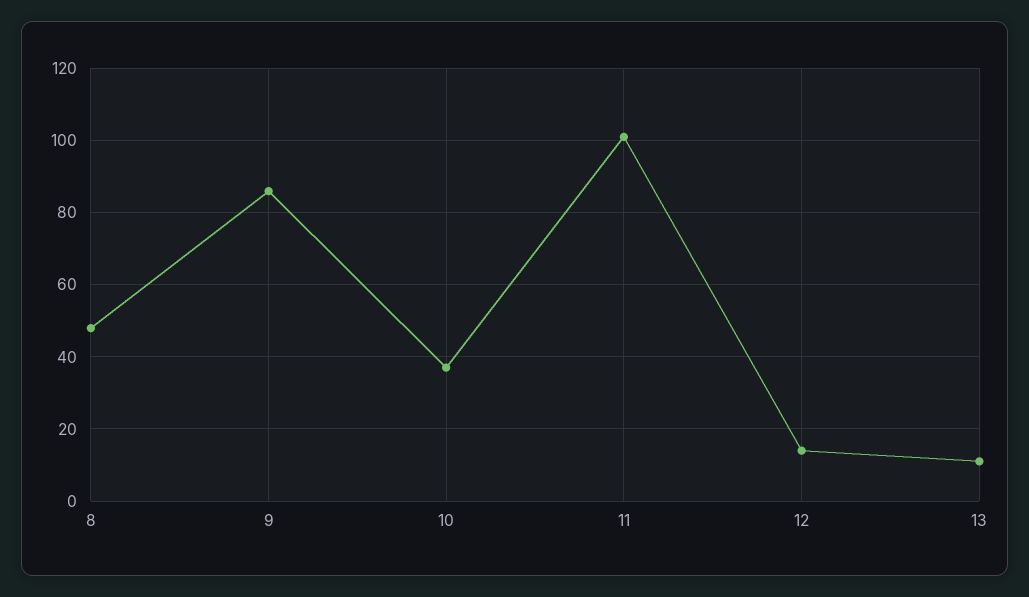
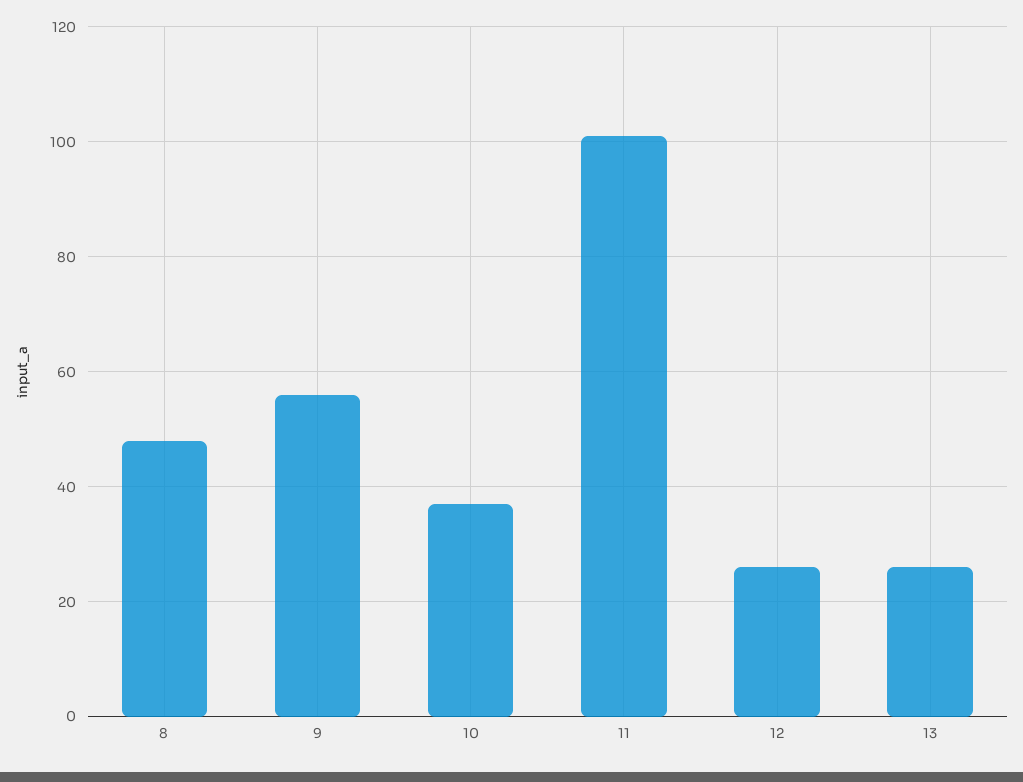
9: 85 -> 55
12: 15 -> 25
13: 10 -> 25

